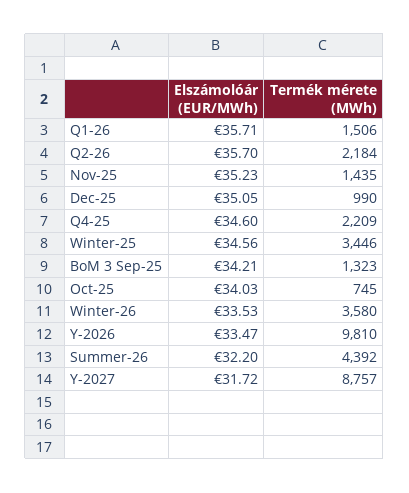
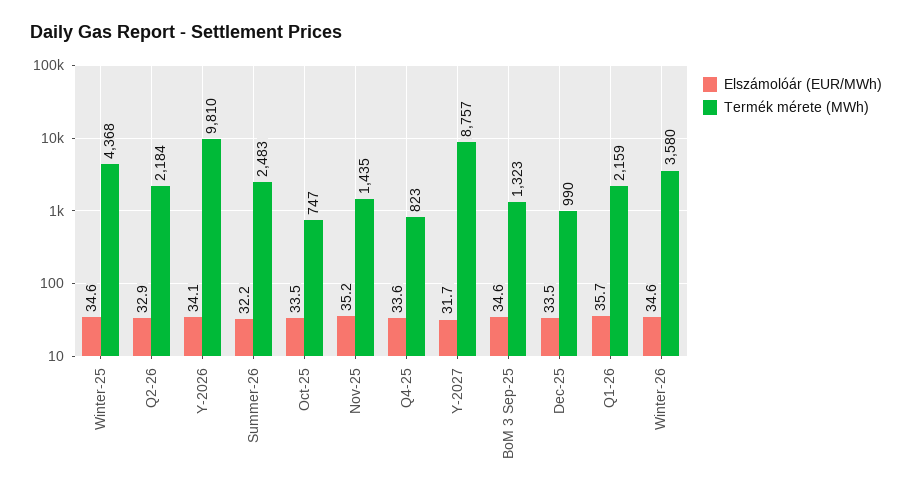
Termék mérete (MWh), Q1-26: 1506 -> 2159
Elszámolóár (EUR/MWh), Q2-26: 35.7 -> 32.9
Elszámolóár (EUR/MWh), Dec-25: 35.05 -> 33.5
Elszámolóár (EUR/MWh), Q4-25: 34.6 -> 33.6
Termék mérete (MWh), Q4-25: 2209 -> 823
Termék mérete (MWh), Winter-25: 3446 -> 4368
Elszámolóár (EUR/MWh), BoM 3 Sep-25: 34.21 -> 34.6
Elszámolóár (EUR/MWh), Oct-25: 34.03 -> 33.5
Termék mérete (MWh), Oct-25: 745 -> 747
Elszámolóár (EUR/MWh), Winter-26: 33.53 -> 34.6
Elszámolóár (EUR/MWh), Y-2026: 33.47 -> 34.1
Termék mérete (MWh), Summer-26: 4392 -> 2483

